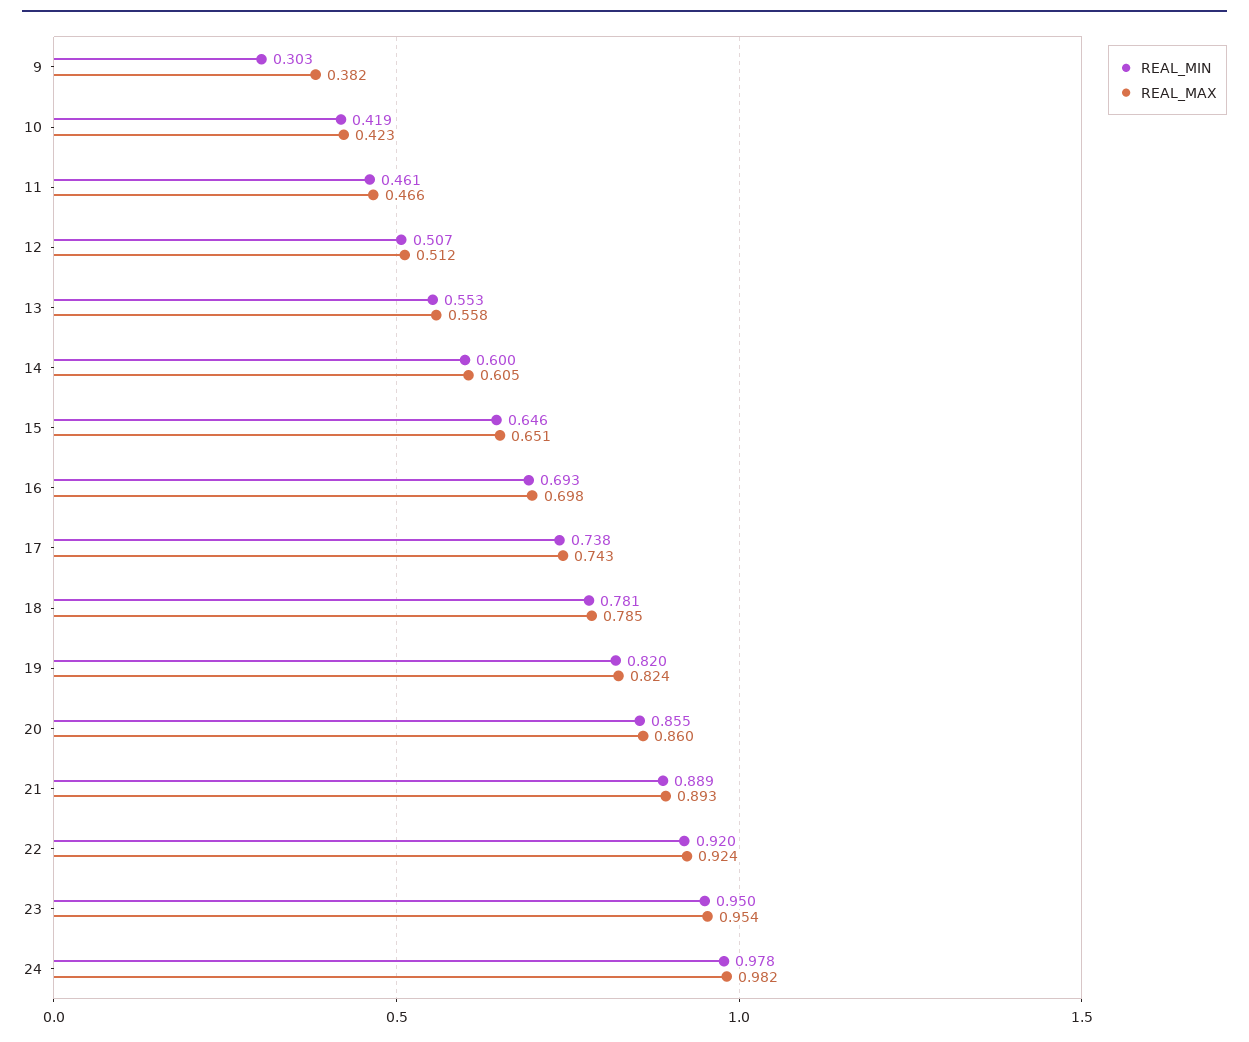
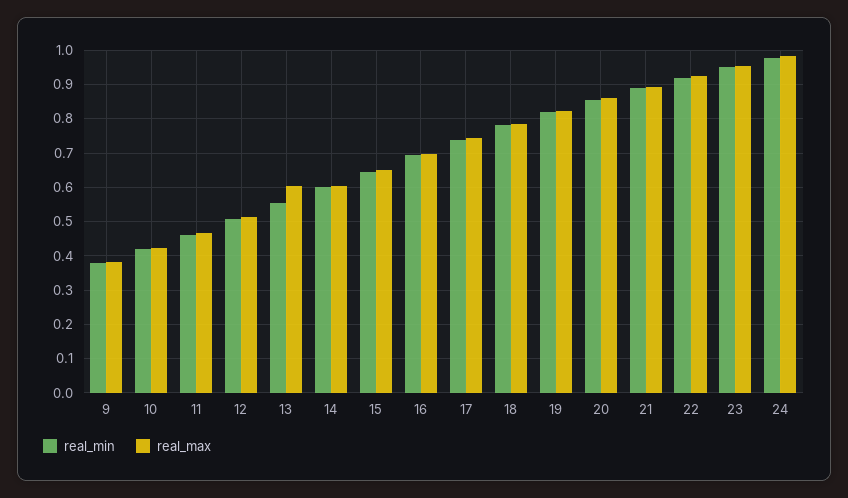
REAL_MIN, 9: 0.303 -> 0.38
REAL_MAX, 13: 0.558 -> 0.6

